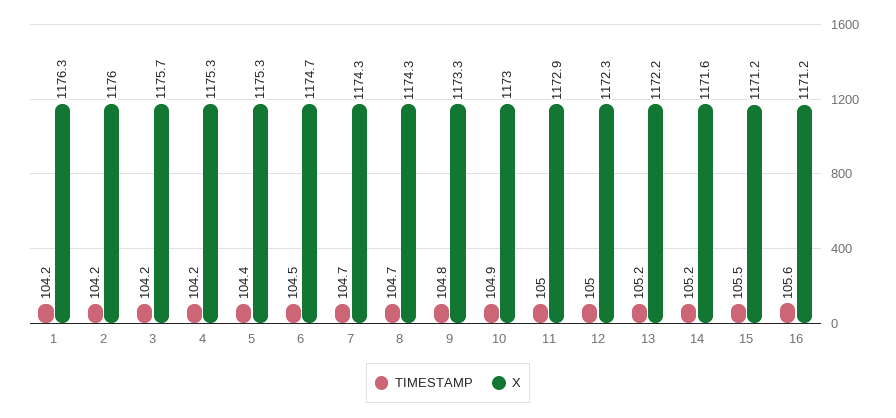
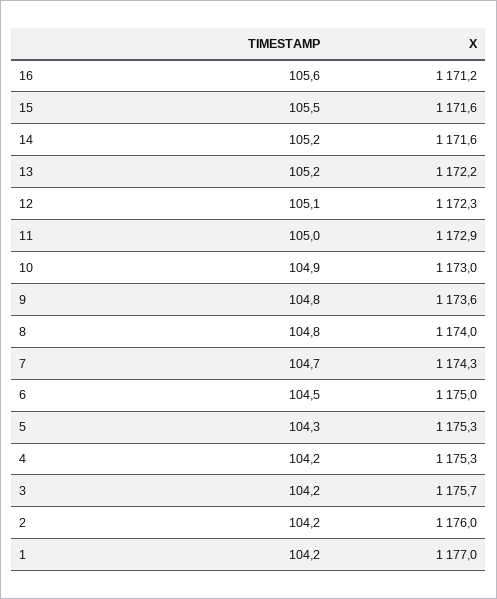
X, 1: 1176.3 -> 1177
TIMESTAMP, 5: 104.4 -> 104.3
X, 6: 1174.7 -> 1175
TIMESTAMP, 8: 104.7 -> 104.8
X, 8: 1174.3 -> 1174
X, 9: 1173.3 -> 1173.6
TIMESTAMP, 12: 105 -> 105.1
X, 15: 1171.2 -> 1171.6

